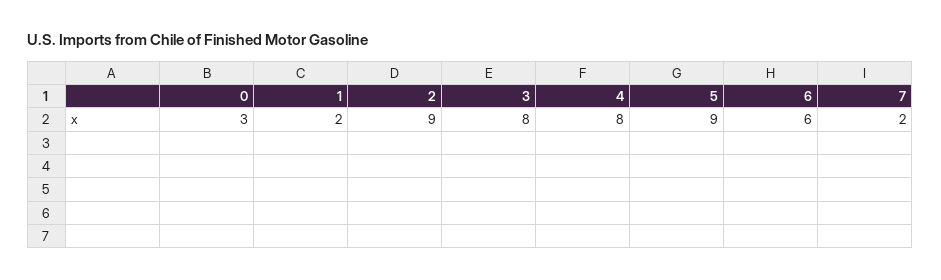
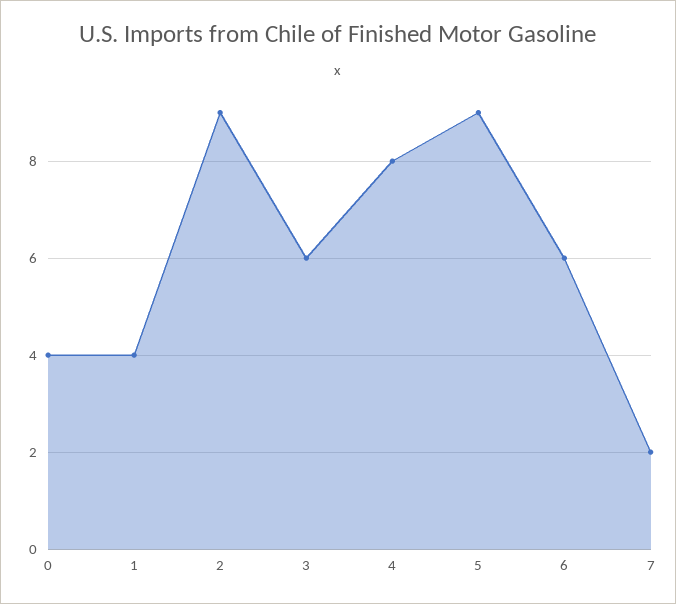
0: 3 -> 4
1: 2 -> 4
3: 8 -> 6

